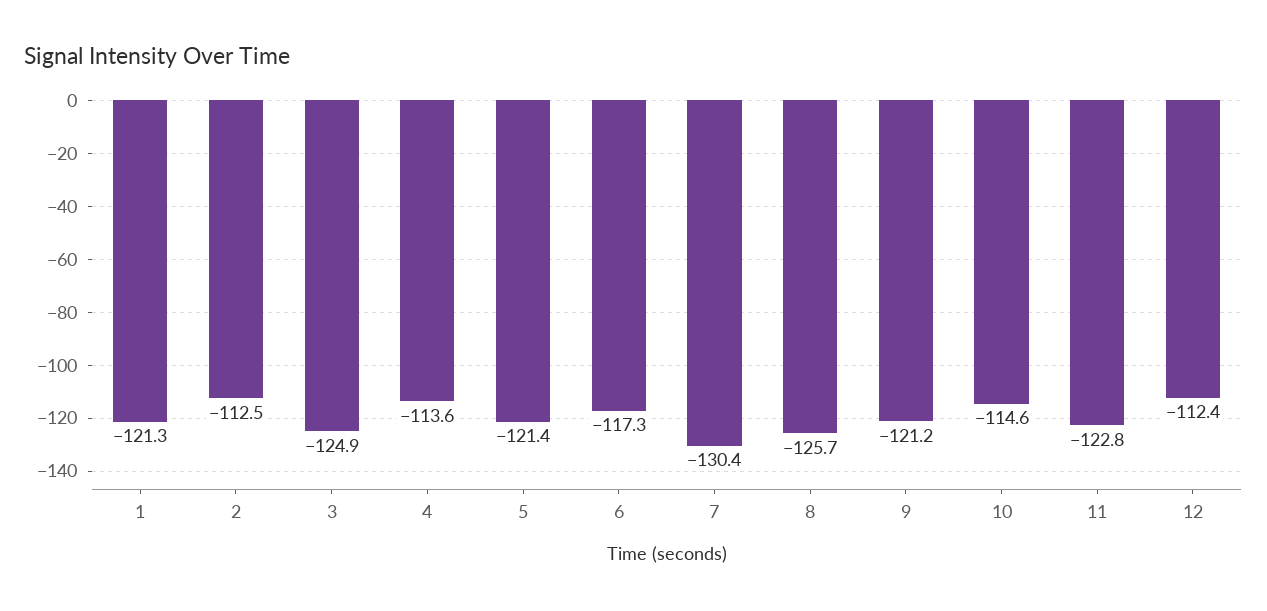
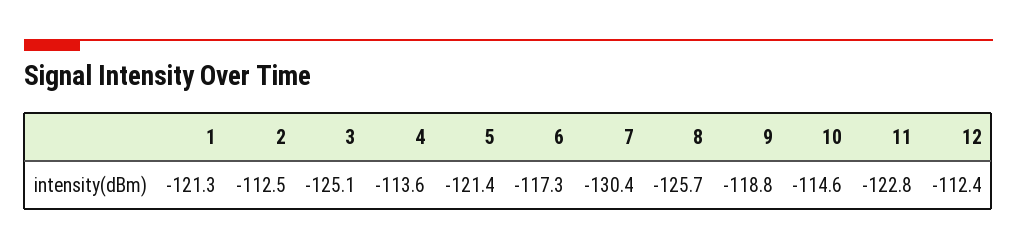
3: -124.9 -> -125.1
9: -121.2 -> -118.8

